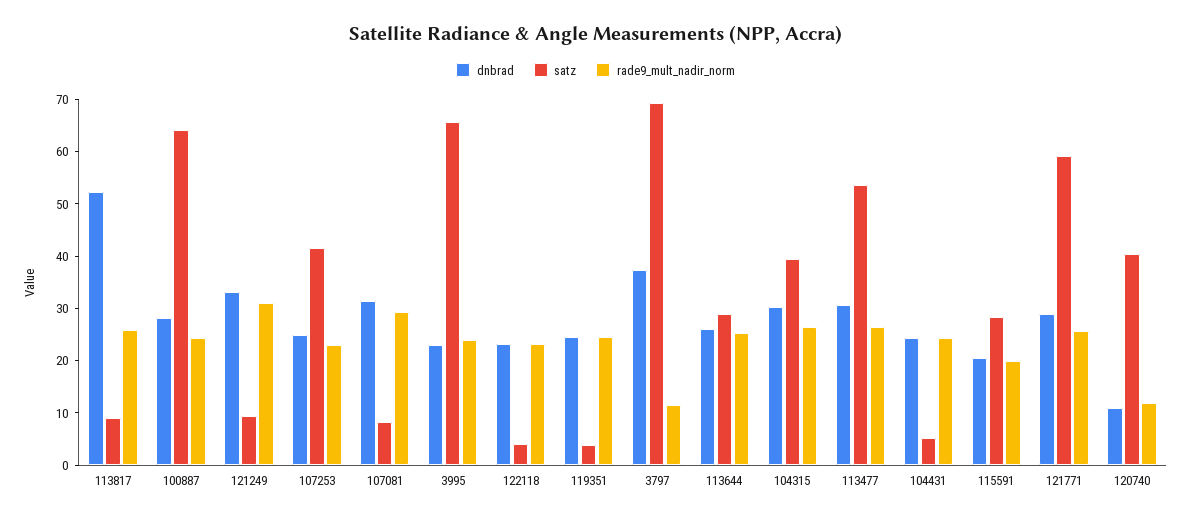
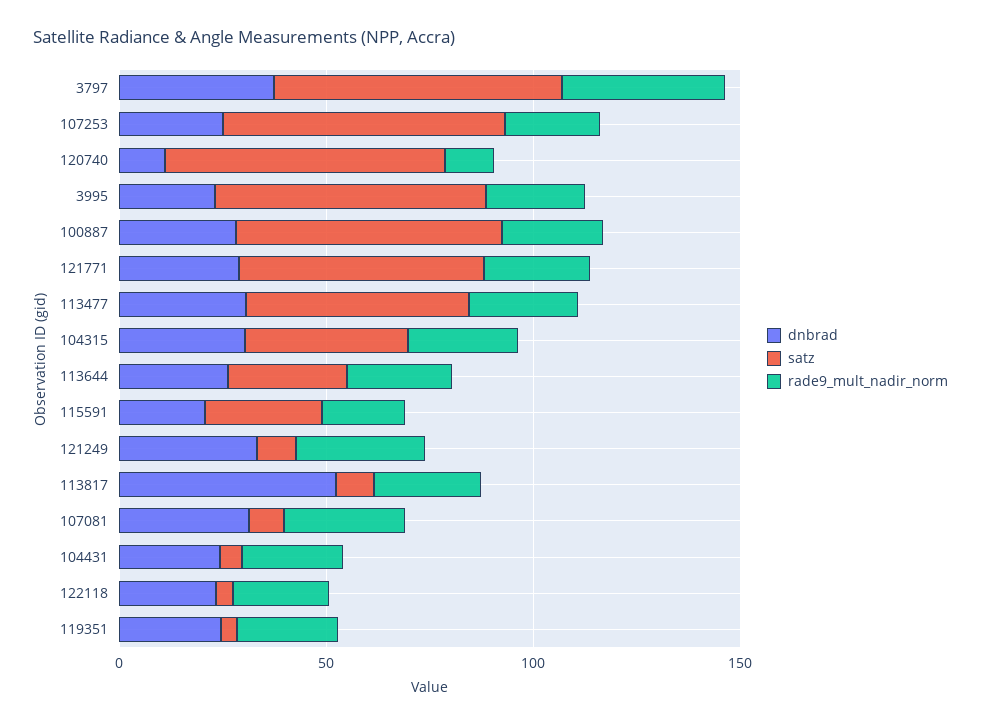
satz, 107253: 42 -> 70
rade9_mult_nadir_norm, 3797: 12 -> 40
satz, 120740: 40 -> 70

